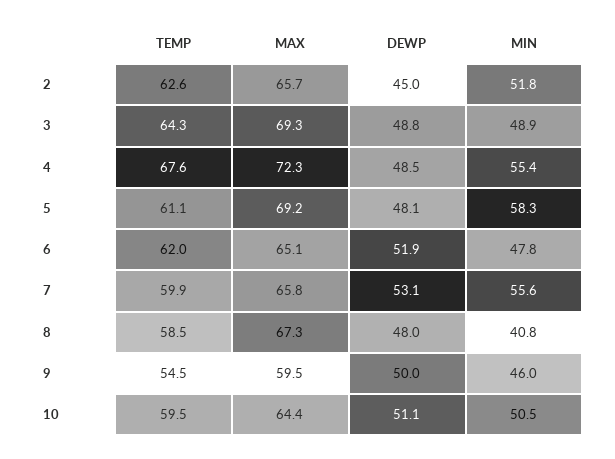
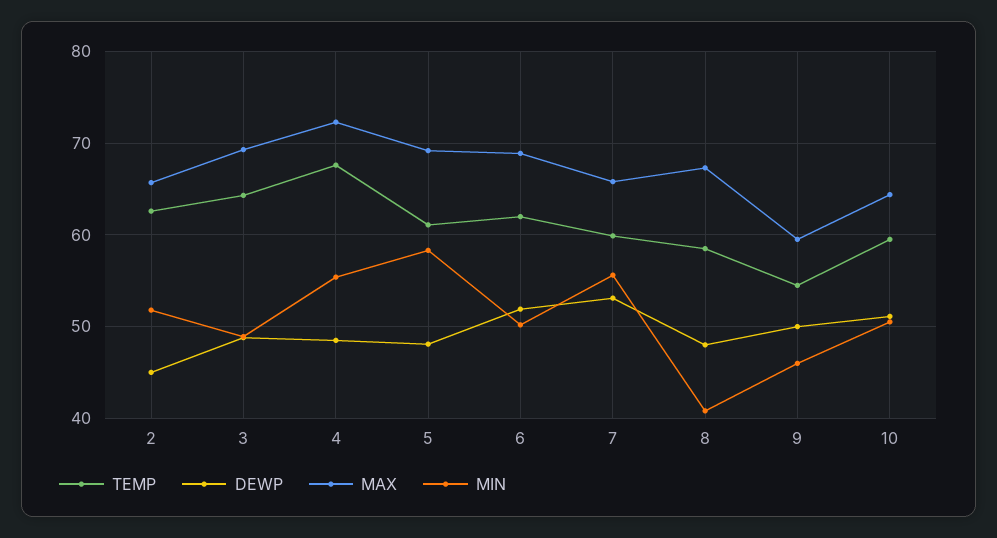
MAX, 6: 65.1 -> 69
MIN, 6: 47.8 -> 50

